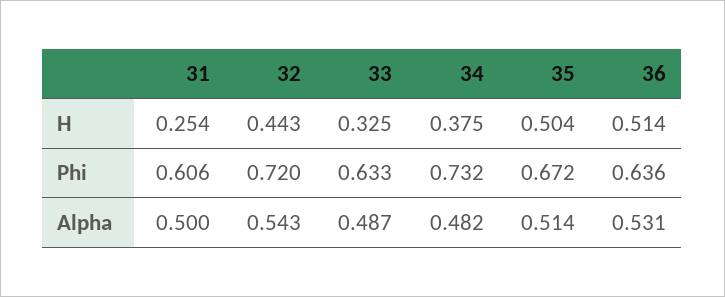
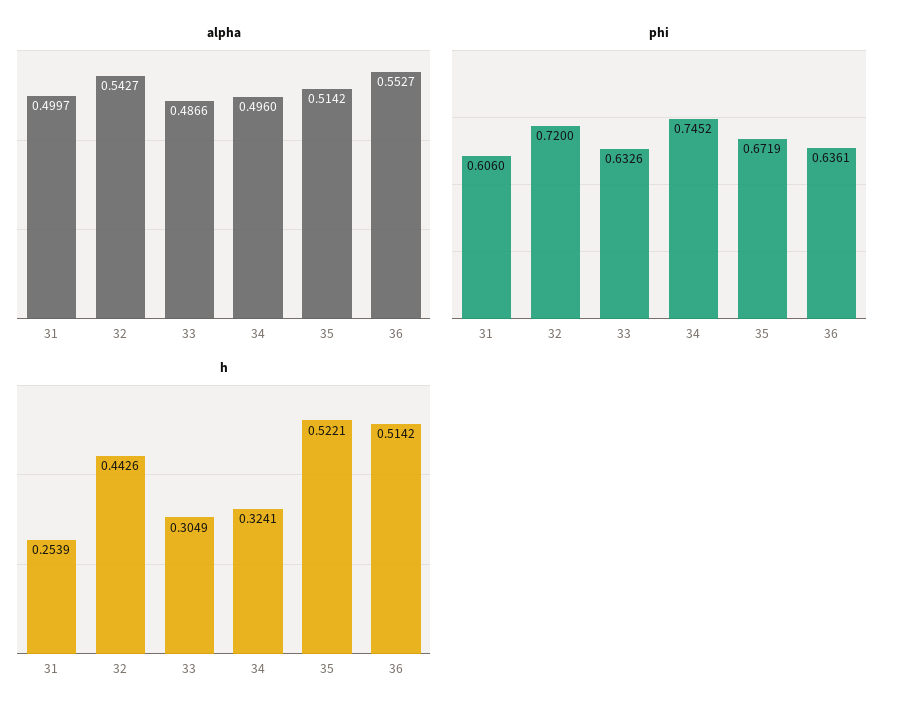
H, 33: 0.325 -> 0.3049
H, 34: 0.375 -> 0.3241
H, 35: 0.504 -> 0.5221
Phi, 34: 0.732 -> 0.7452
Alpha, 34: 0.482 -> 0.496
Alpha, 36: 0.531 -> 0.5527

